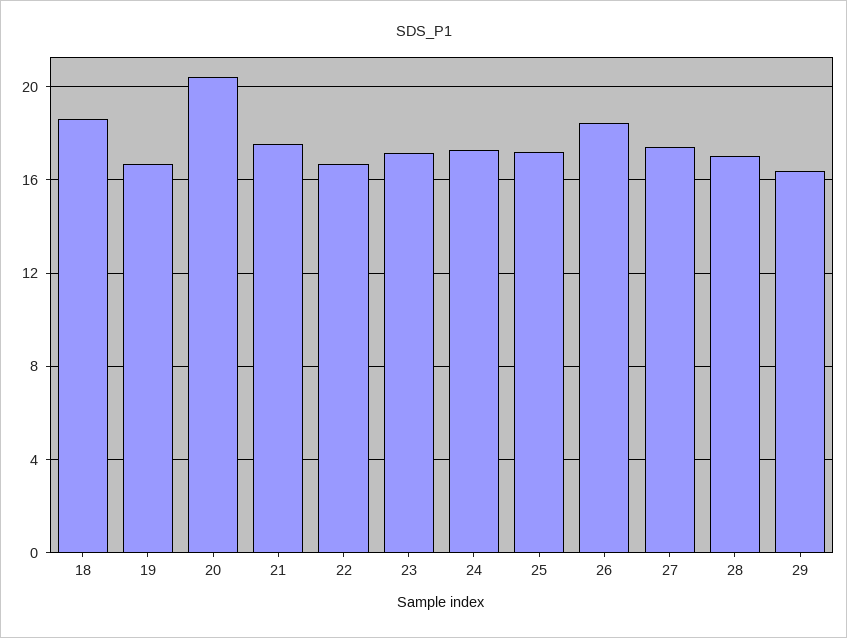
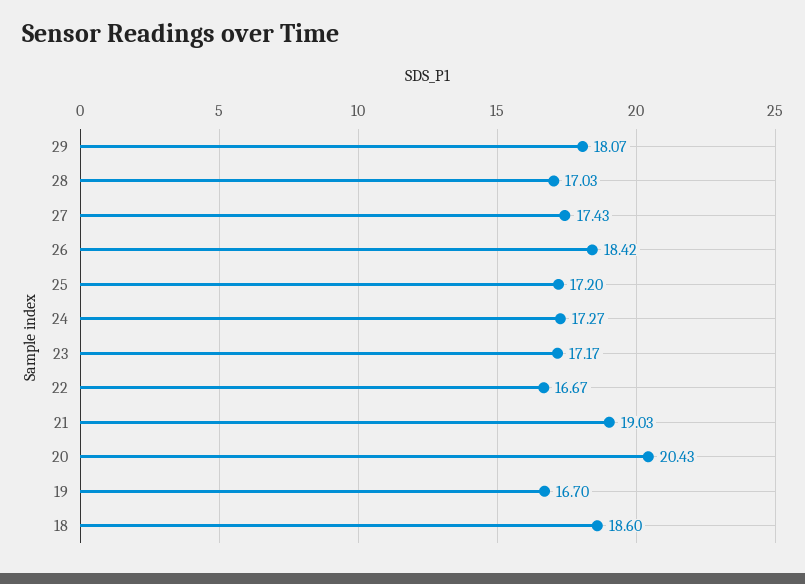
21: 17.5 -> 19.03
29: 16.5 -> 18.07

